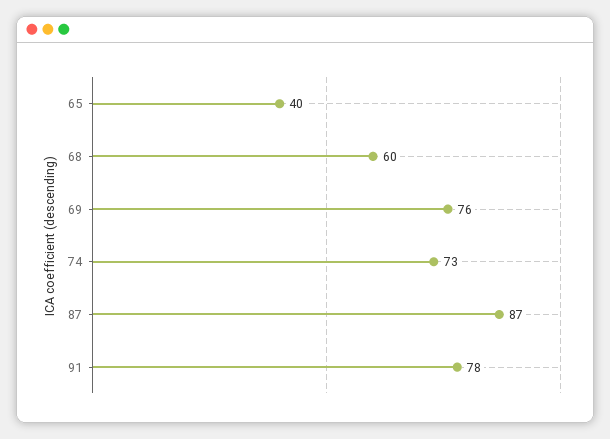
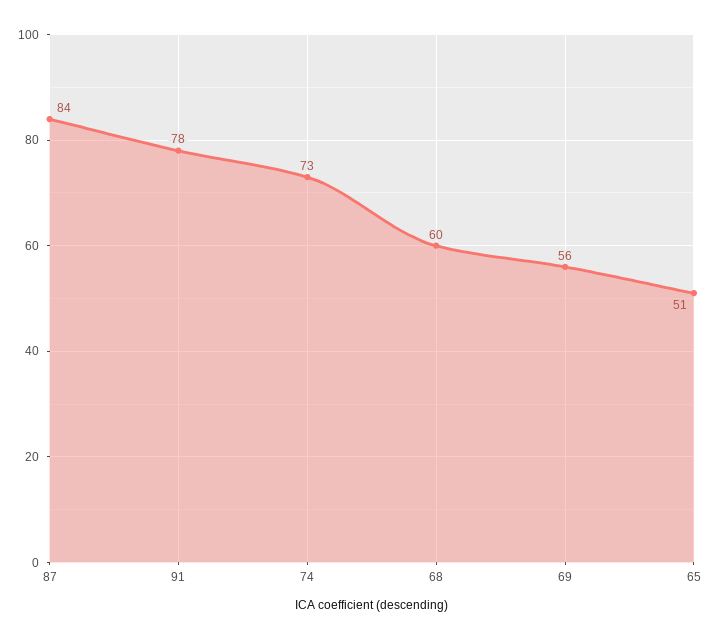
65: 40 -> 51
69: 76 -> 56
87: 87 -> 84

